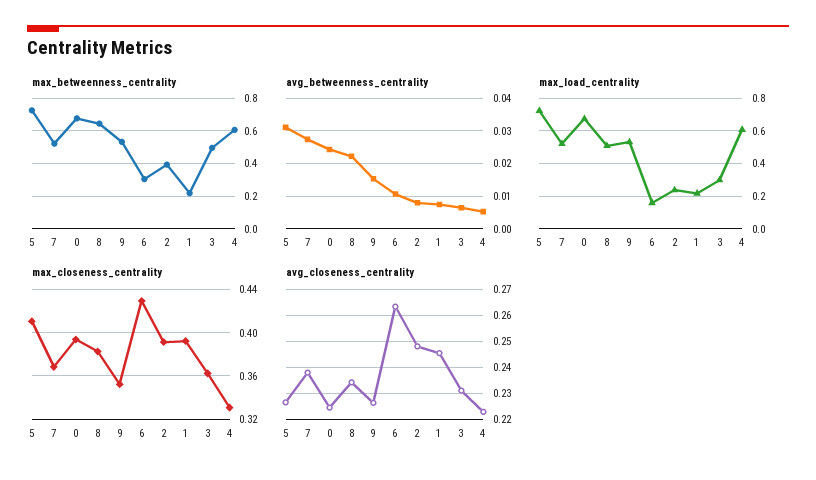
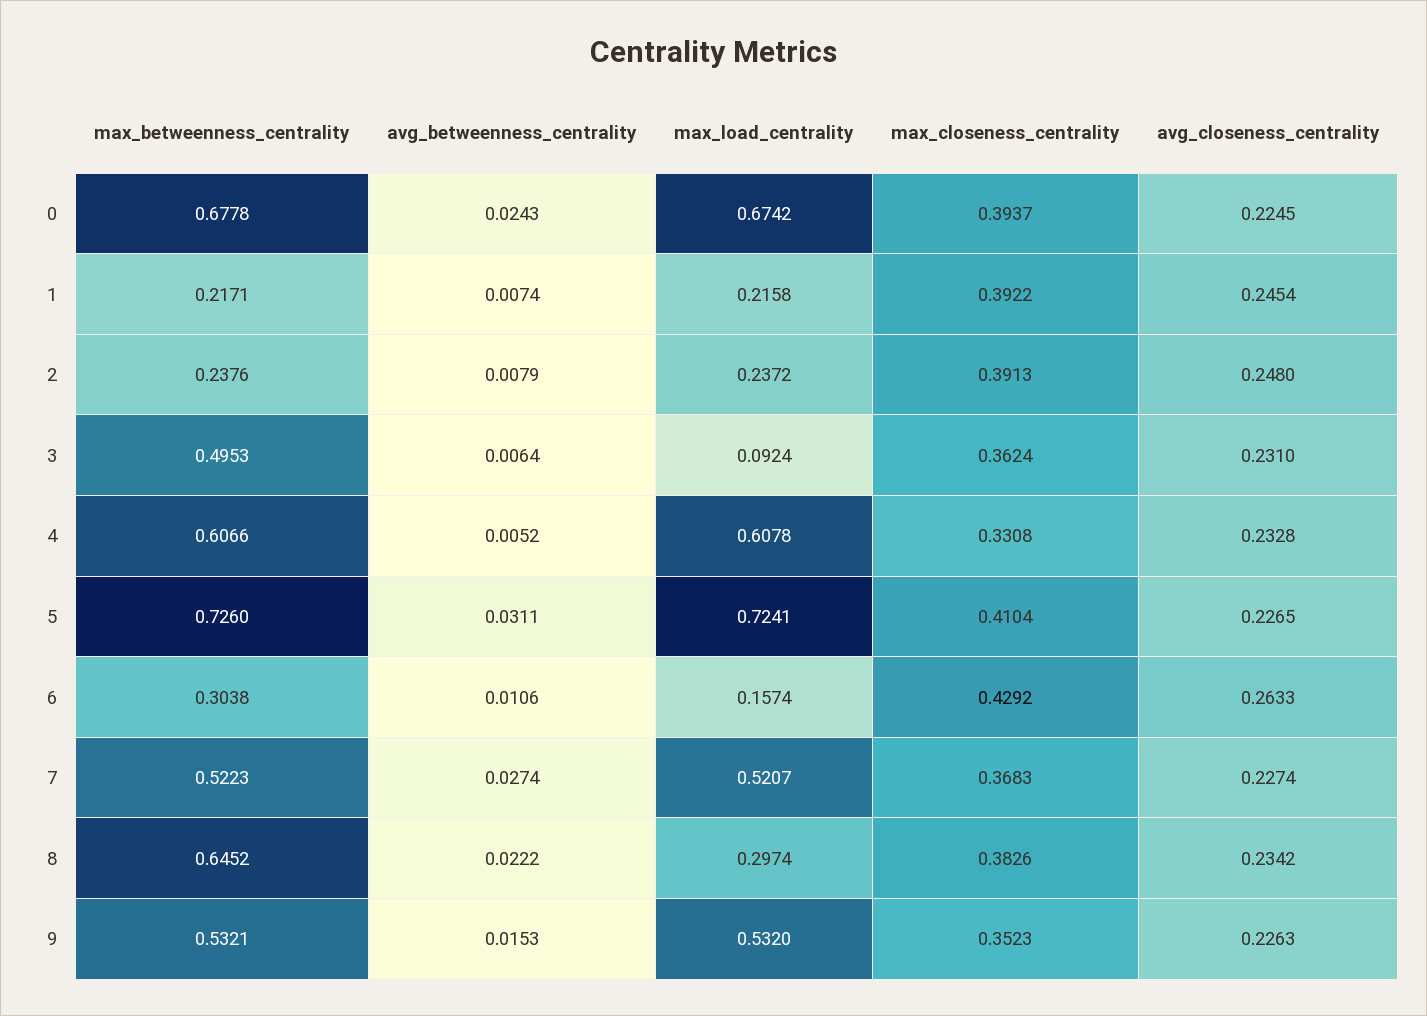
max_betweenness_centrality, 2: 0.4 -> 0.2376
max_load_centrality, 8: 0.5 -> 0.2974
max_load_centrality, 3: 0.3 -> 0.0924
avg_closeness_centrality, 7: 0.2375 -> 0.2274
avg_closeness_centrality, 4: 0.2225 -> 0.2328

